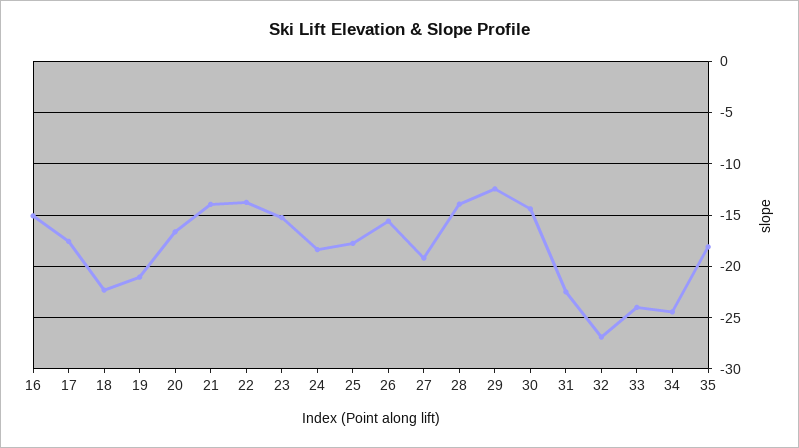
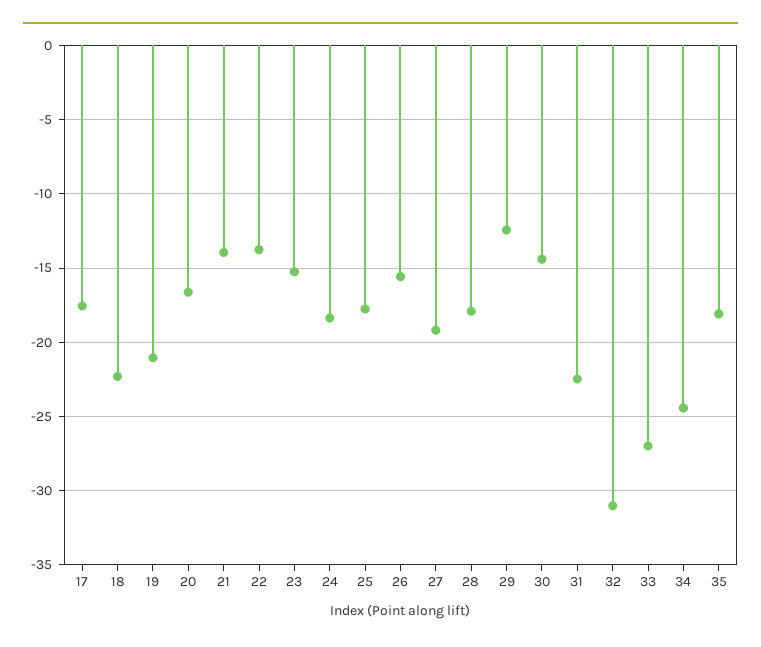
16: -15 -> none
28: -14 -> -18
32: -27 -> -31
33: -24 -> -27

